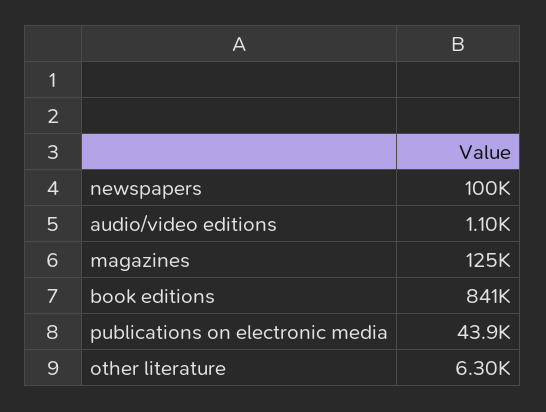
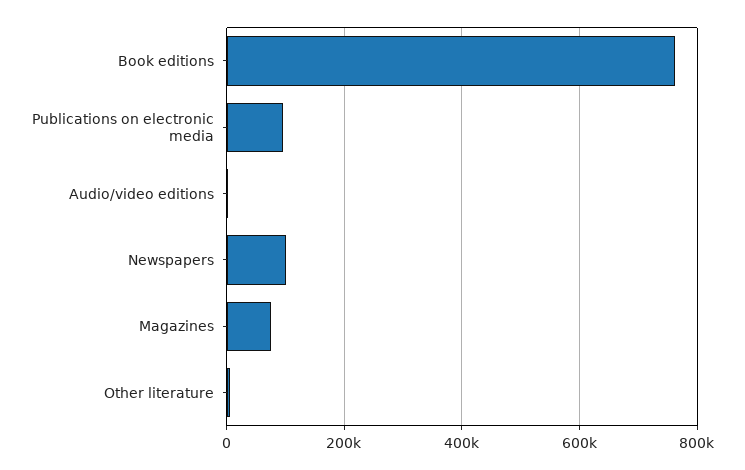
magazines: 125000 -> 80000
book editions: 841000 -> 760000
publications on electronic media: 43900 -> 100000

